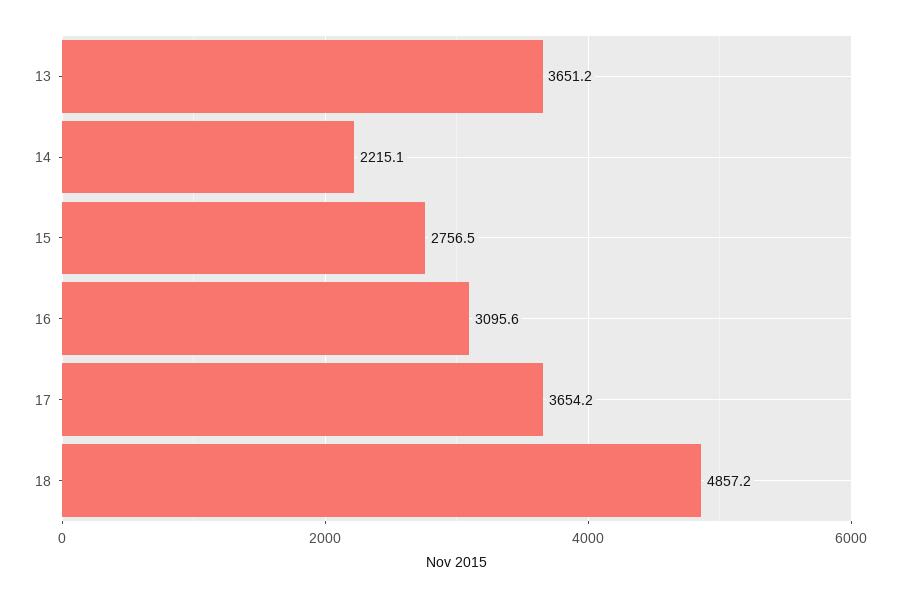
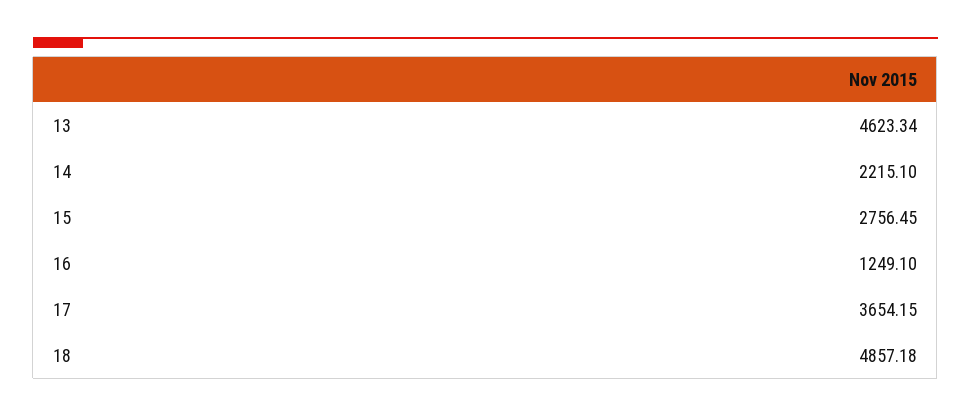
13: 3651.2 -> 4623.34
16: 3095.6 -> 1249.1

